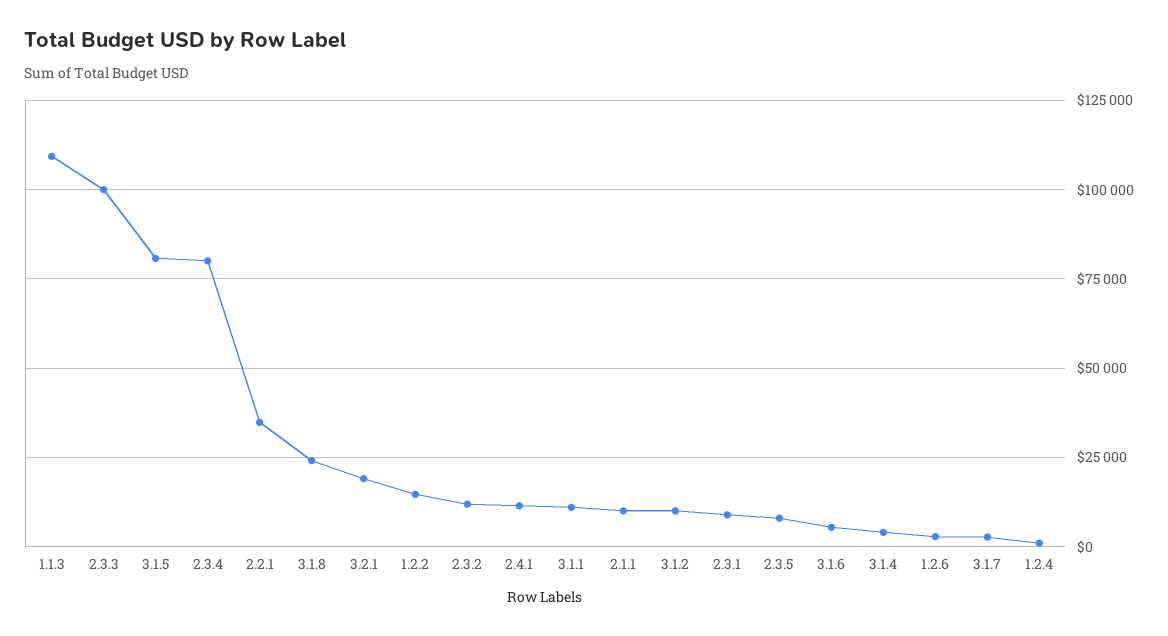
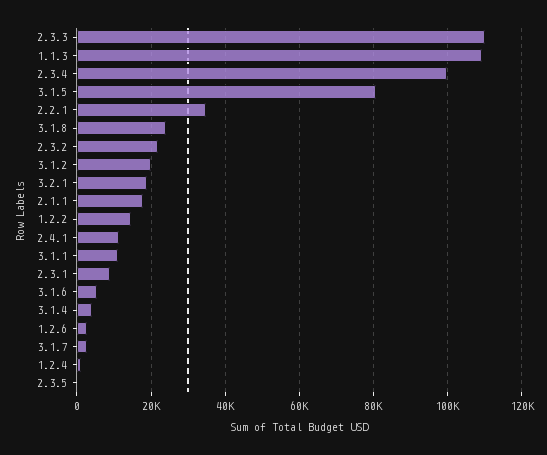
2.3.3: 100000 -> 110000
2.3.4: 80000 -> 100000
2.3.2: 12500 -> 22000
2.1.1: 10000 -> 18000
3.1.2: 10000 -> 20000
2.3.5: 7500 -> 0

